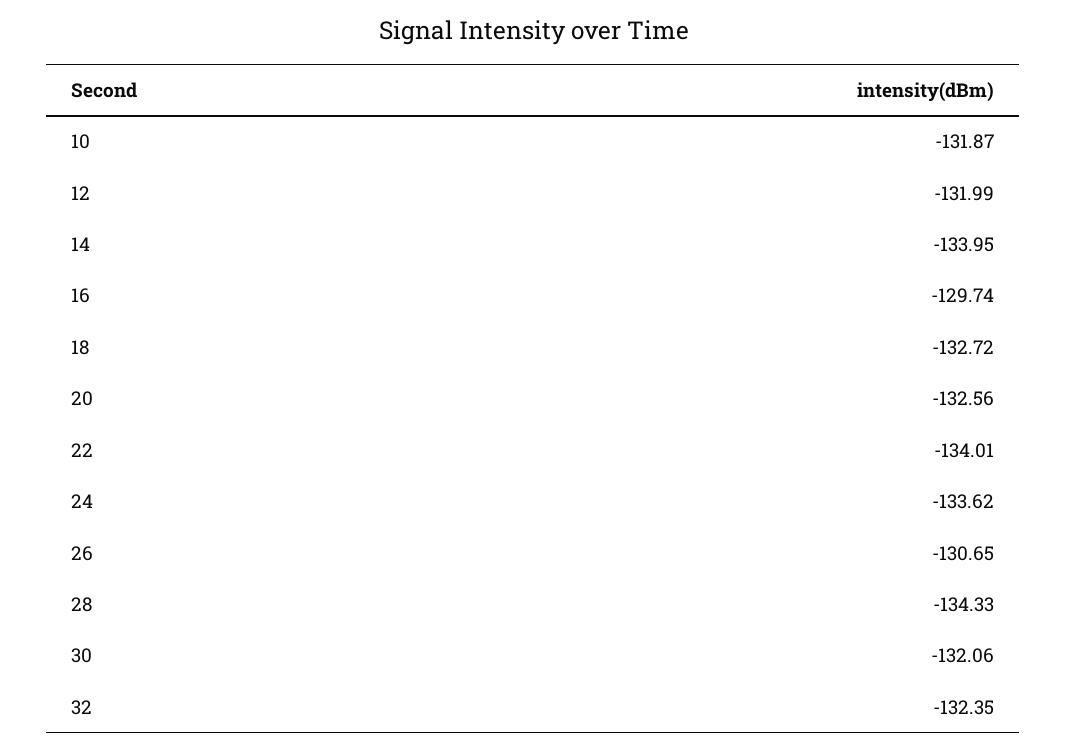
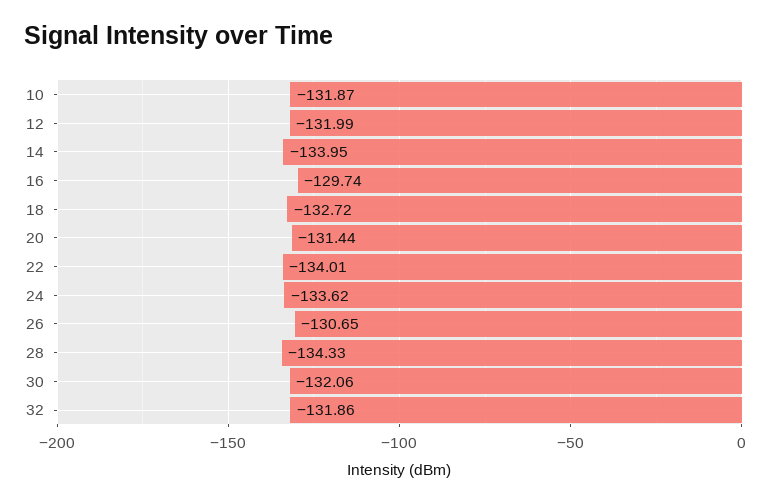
20: -132.56 -> -131.44
32: -132.35 -> -131.86

